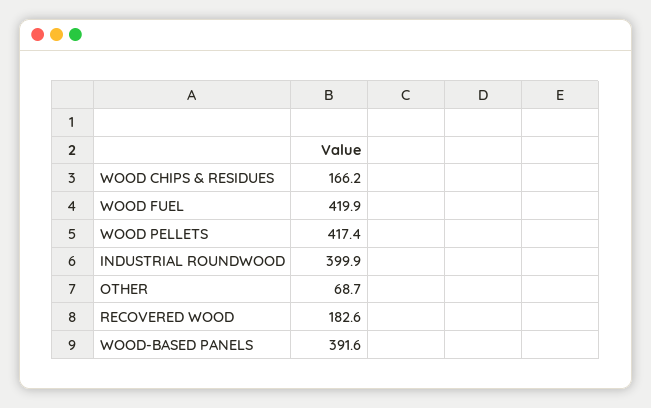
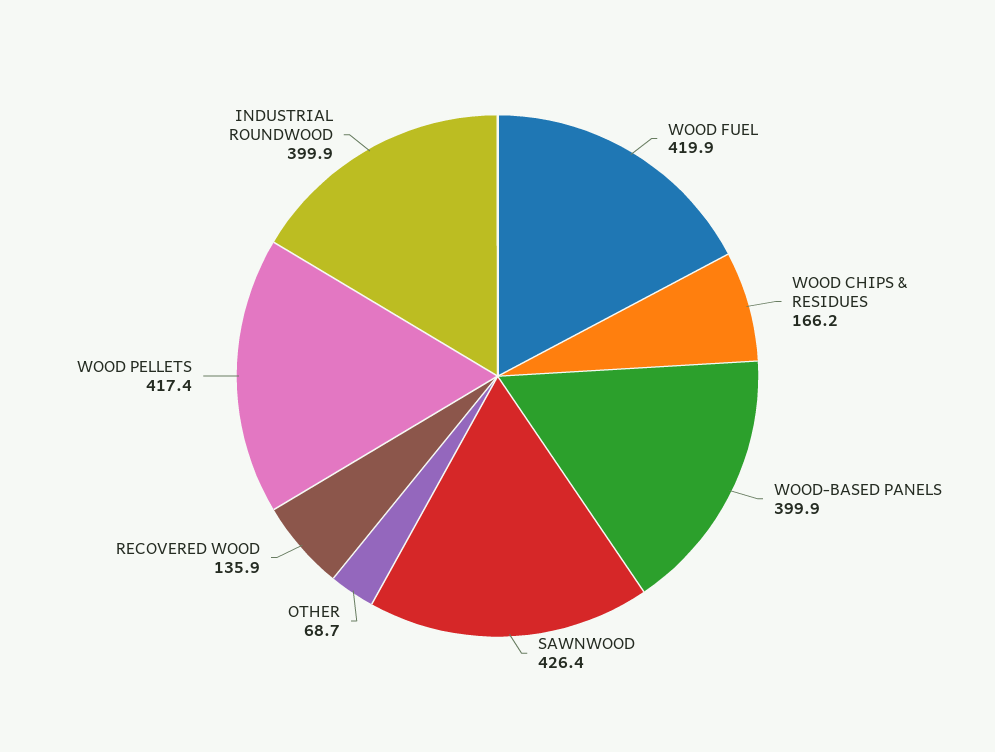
RECOVERED WOOD: 182.6 -> 135.9
WOOD-BASED PANELS: 391.6 -> 399.9
SAWNWOOD: none -> 426.4

